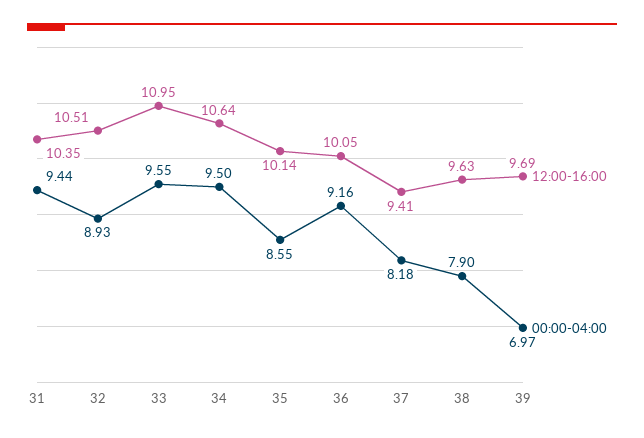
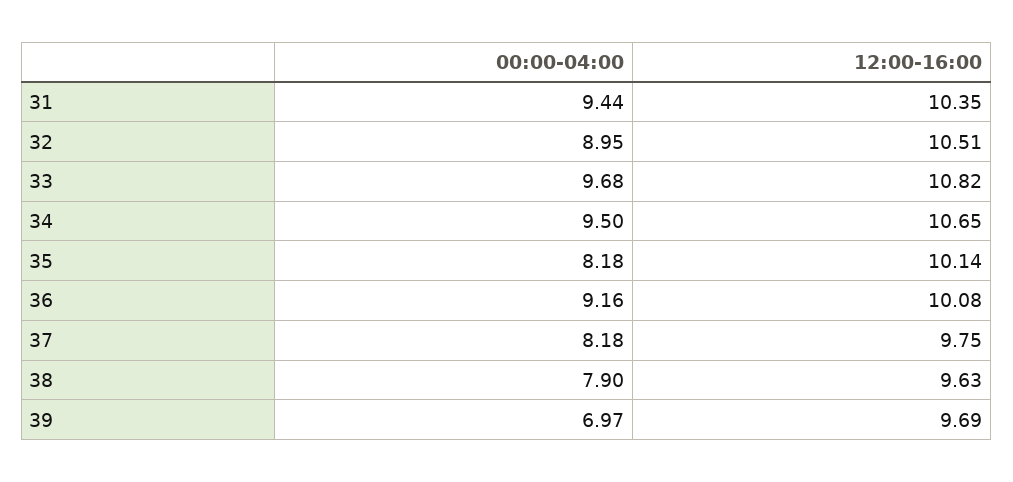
00:00-04:00, 32: 8.93 -> 8.95
12:00-16:00, 33: 10.95 -> 10.82
00:00-04:00, 33: 9.55 -> 9.68
12:00-16:00, 34: 10.64 -> 10.65
00:00-04:00, 35: 8.55 -> 8.18
12:00-16:00, 36: 10.05 -> 10.08
12:00-16:00, 37: 9.41 -> 9.75

